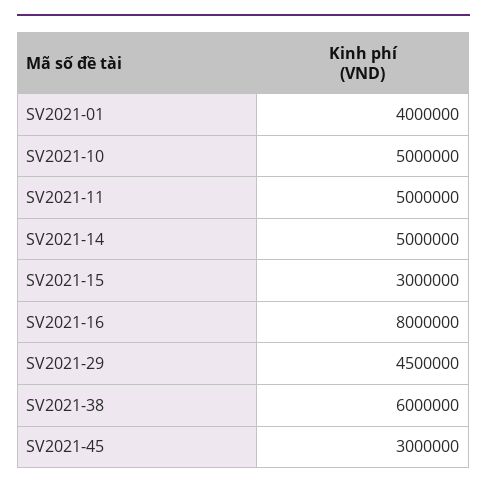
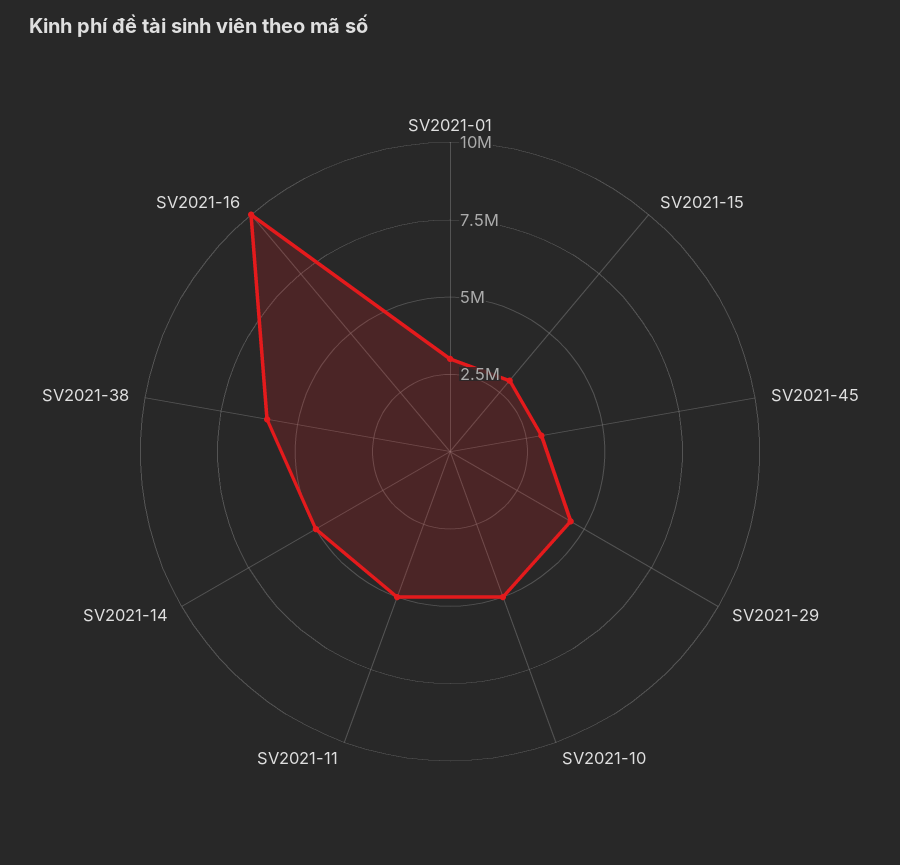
SV2021-01: 4000000 -> 3000000
SV2021-16: 8000000 -> 10000000

